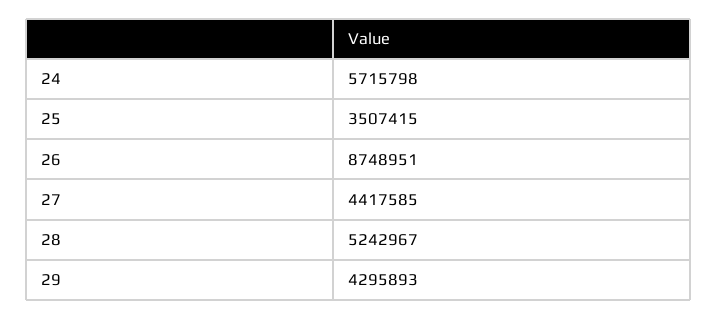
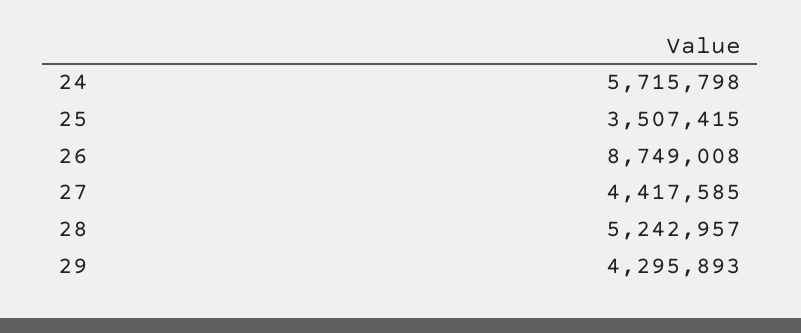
26: 8748951 -> 8749008
28: 5242967 -> 5242957

